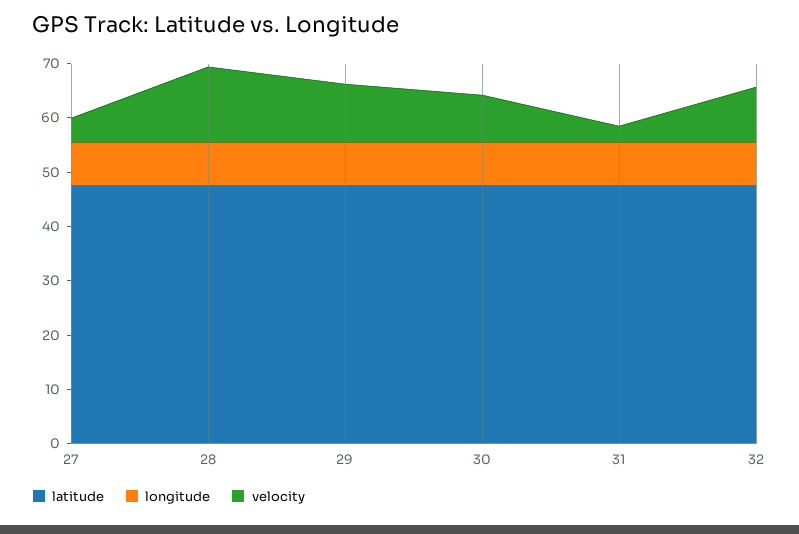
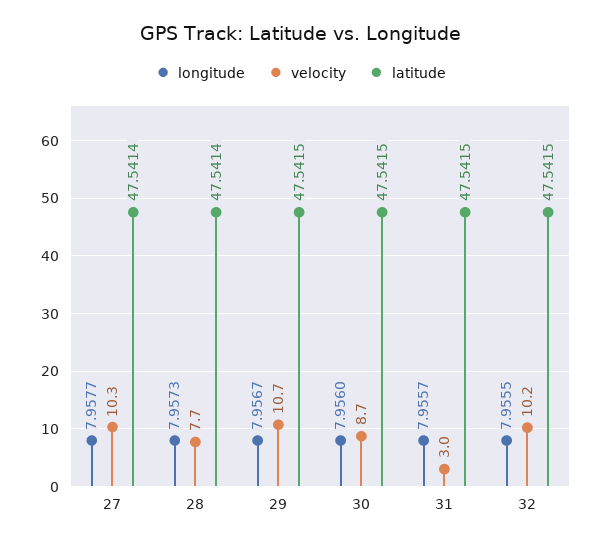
velocity, 27: 4 -> 10.3
velocity, 28: 14 -> 7.7

